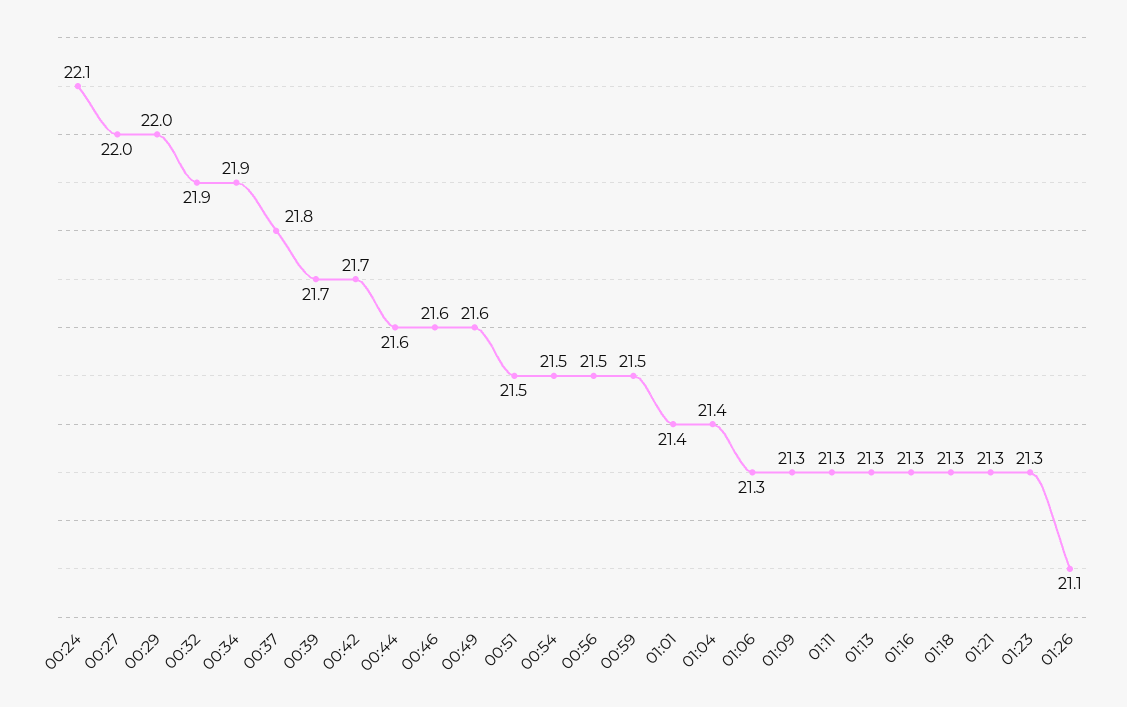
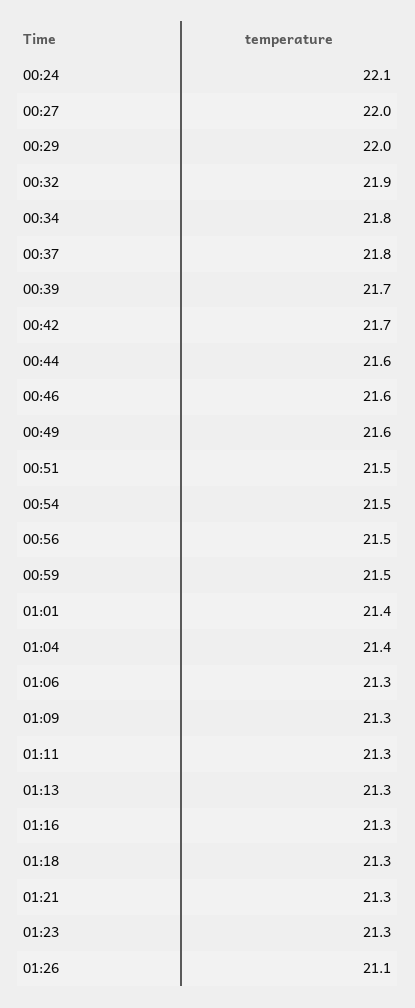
00:34: 21.9 -> 21.8

